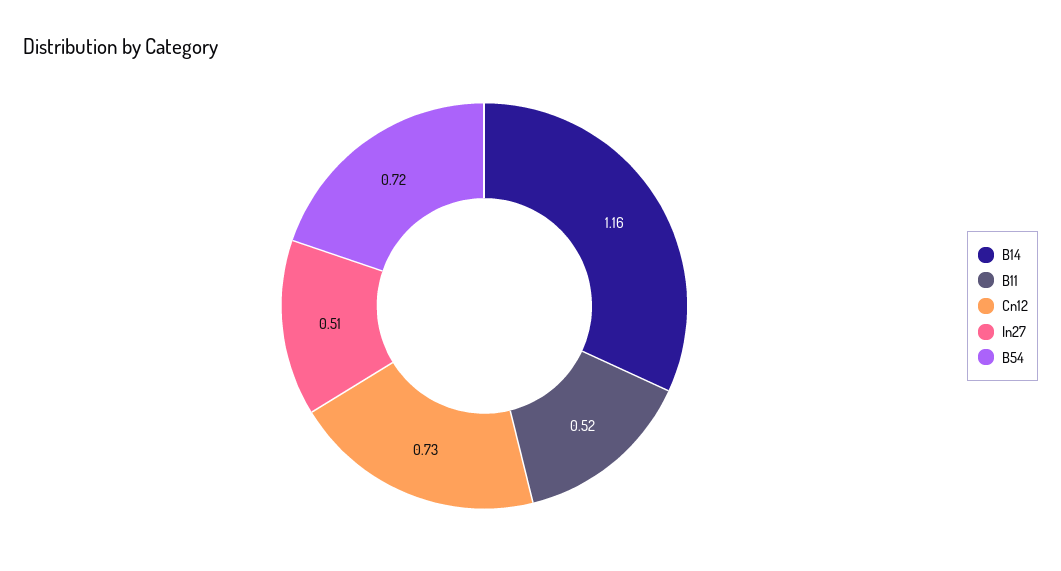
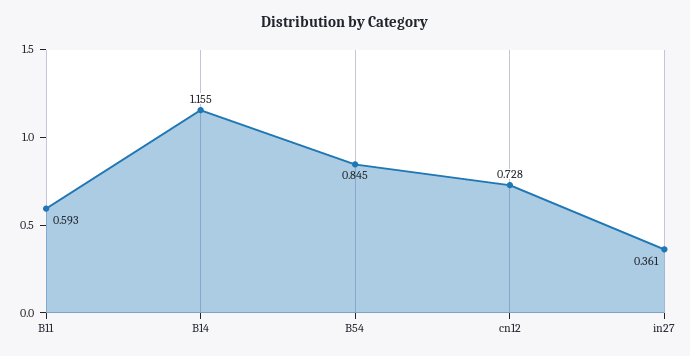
B11: 0.52 -> 0.593
In27: 0.51 -> 0.361
B54: 0.72 -> 0.845

